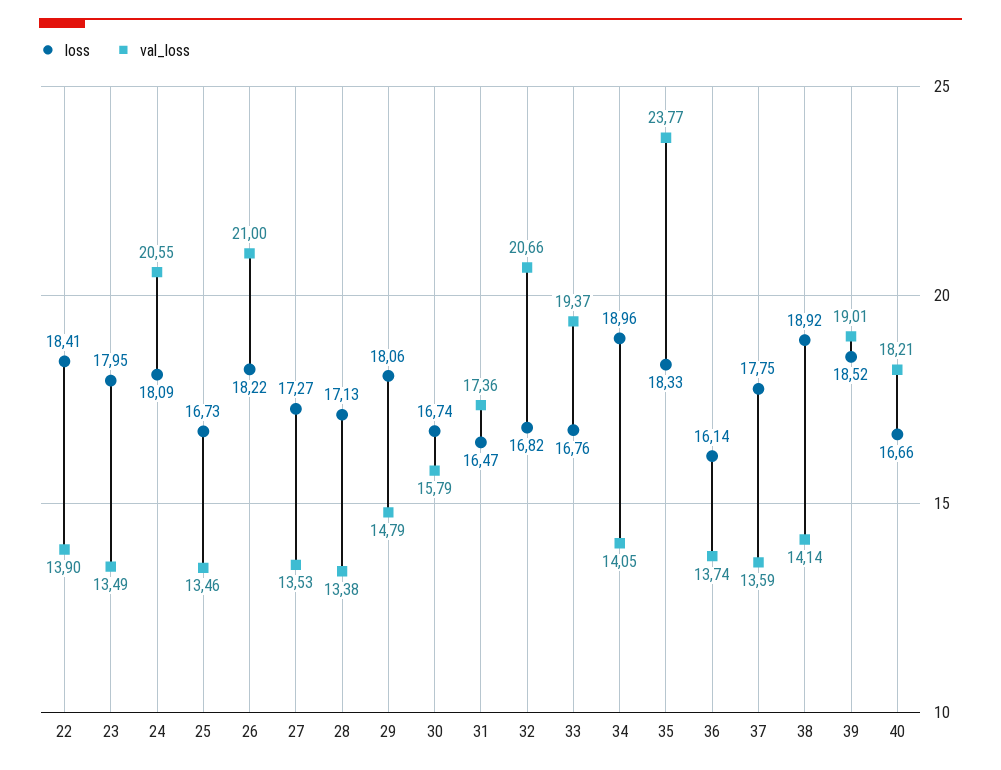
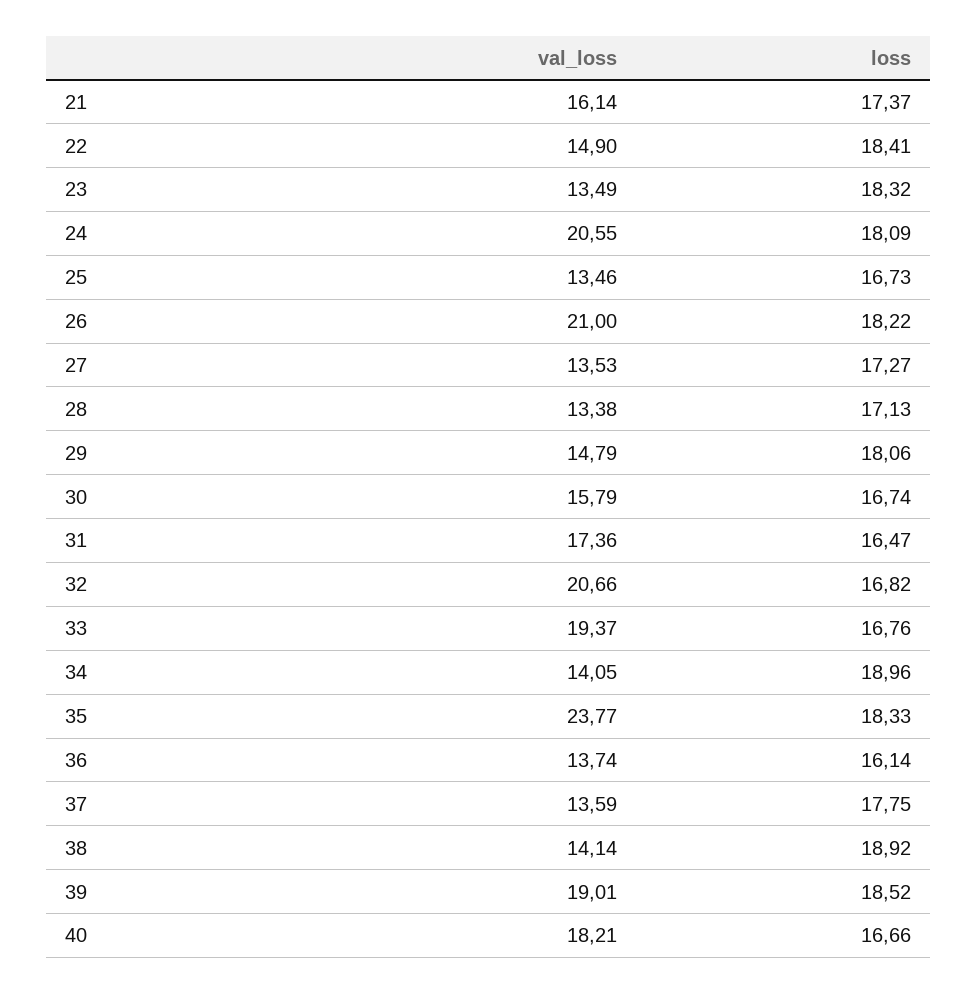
val_loss, 22: 13.9 -> 14.9
loss, 23: 17.95 -> 18.32
val_loss, 21: none -> 16.14
loss, 21: none -> 17.37

